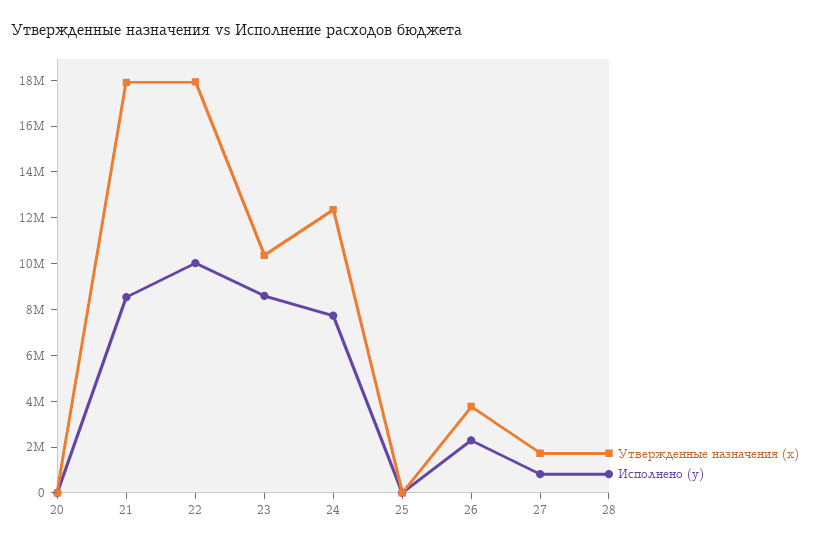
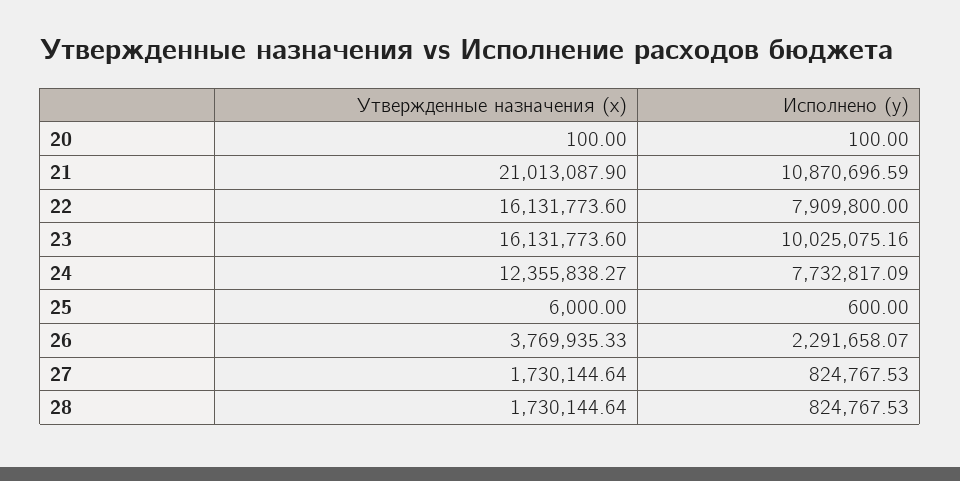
Утвержденные назначения (x), 21: 18000000 -> 21013087.9
Исполнено (y), 21: 8500000 -> 10870696.59
Утвержденные назначения (x), 22: 18000000 -> 16131773.6
Исполнено (y), 22: 10000000 -> 7909800
Утвержденные назначения (x), 23: 10500000 -> 16131773.6
Исполнено (y), 23: 8500000 -> 10025075.16

